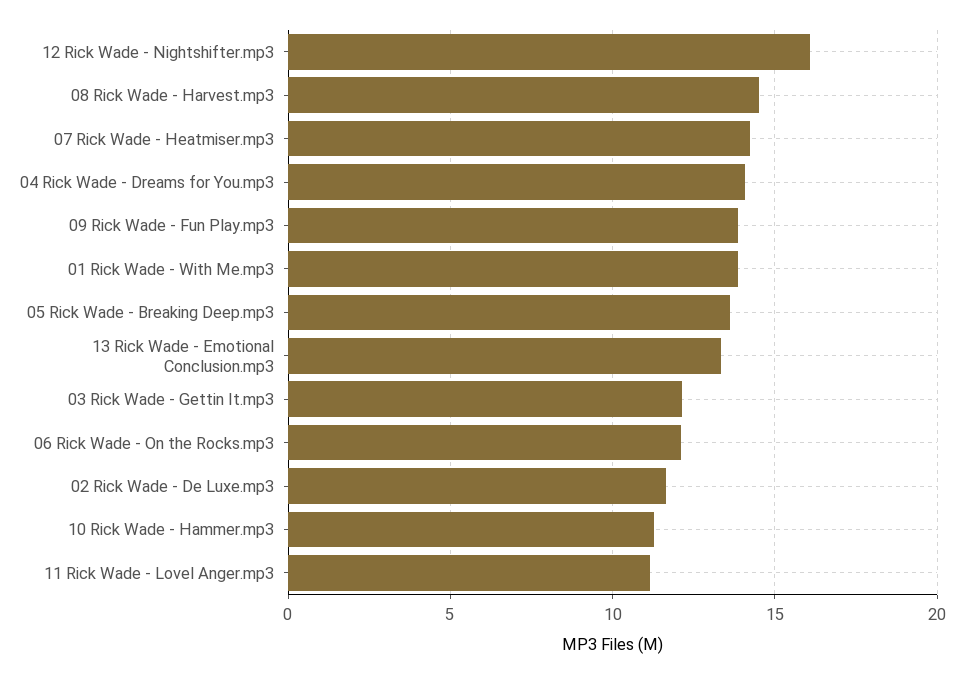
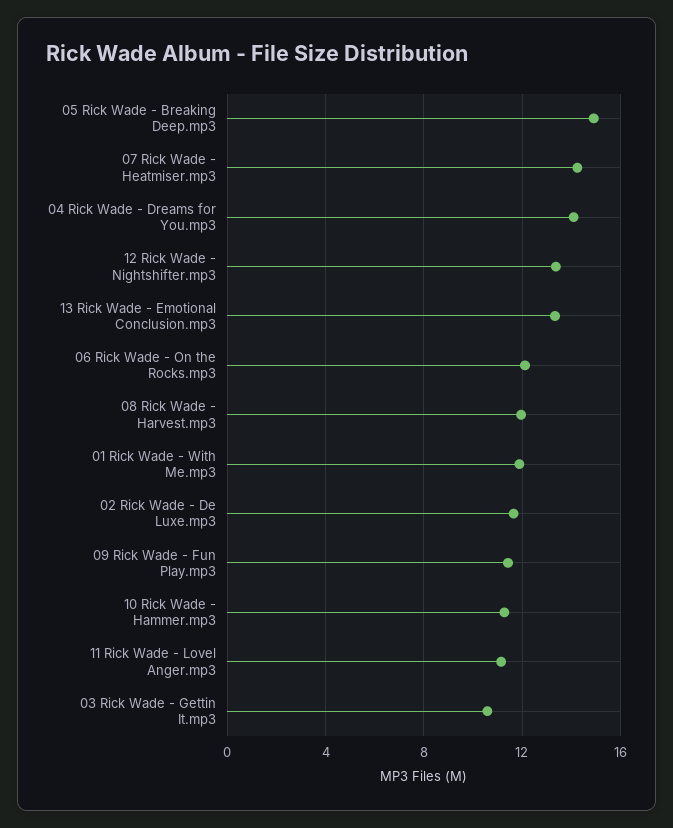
12 Rick Wade - Nightshifter.mp3: 16 -> 13.5
08 Rick Wade - Harvest.mp3: 14.5 -> 12
09 Rick Wade - Fun Play.mp3: 14 -> 11.5
01 Rick Wade - With Me.mp3: 14 -> 12
05 Rick Wade - Breaking Deep.mp3: 13.5 -> 15
03 Rick Wade - Gettin It.mp3: 12 -> 10.5

